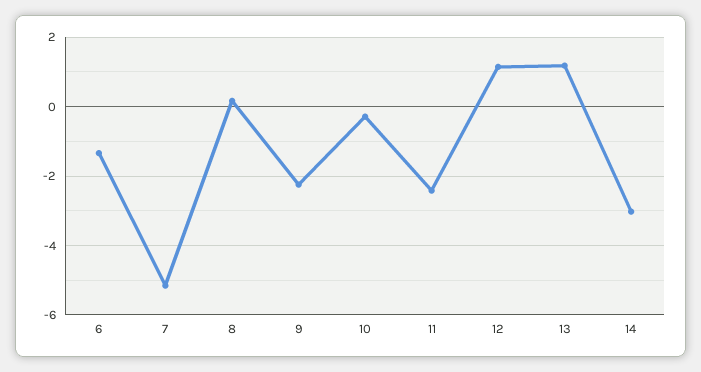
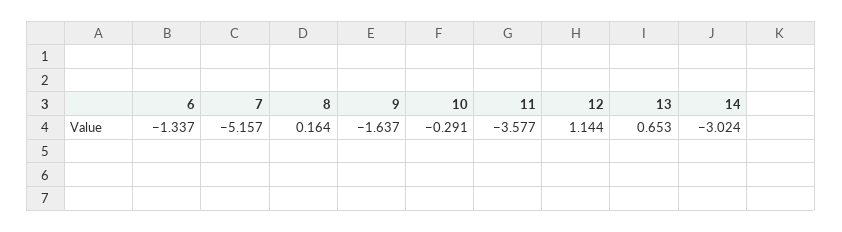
9: -2.2 -> -1.637
11: -2.4 -> -3.577
13: 1.2 -> 0.653

